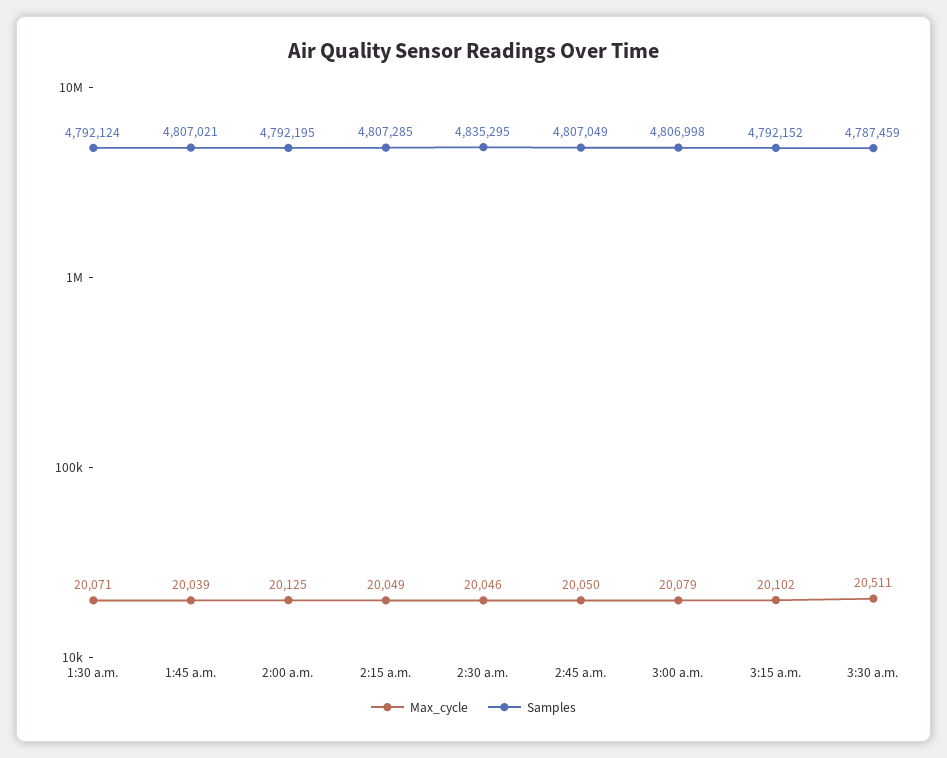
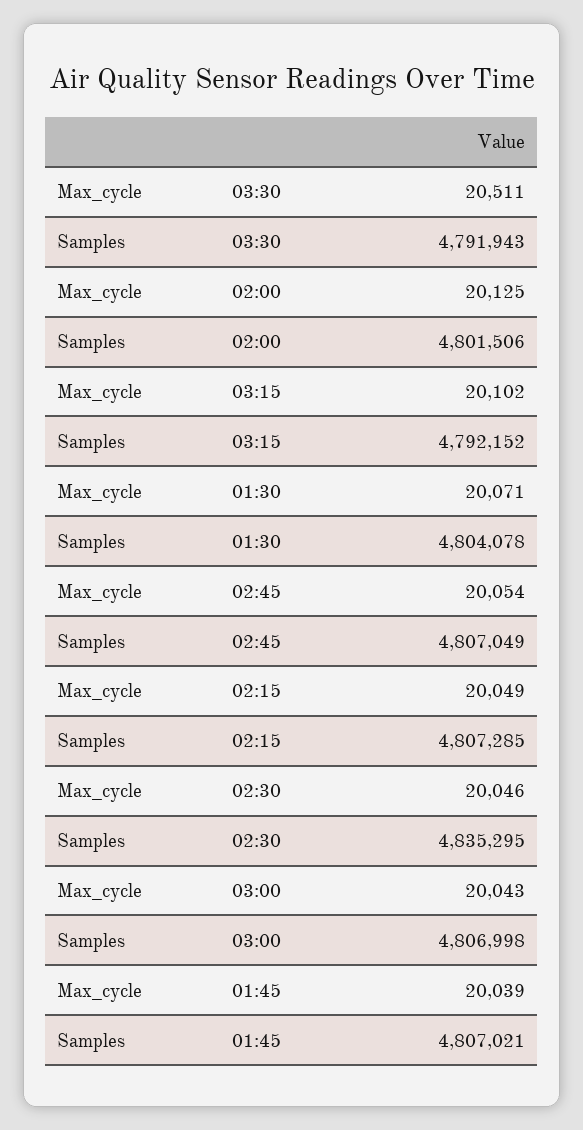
Samples, 1:30 a.m.: 4792124 -> 4804078
Samples, 2:00 a.m.: 4792195 -> 4801506
Max_cycle, 2:45 a.m.: 20050 -> 20054
Max_cycle, 3:00 a.m.: 20079 -> 20043
Samples, 3:30 a.m.: 4787459 -> 4791943

